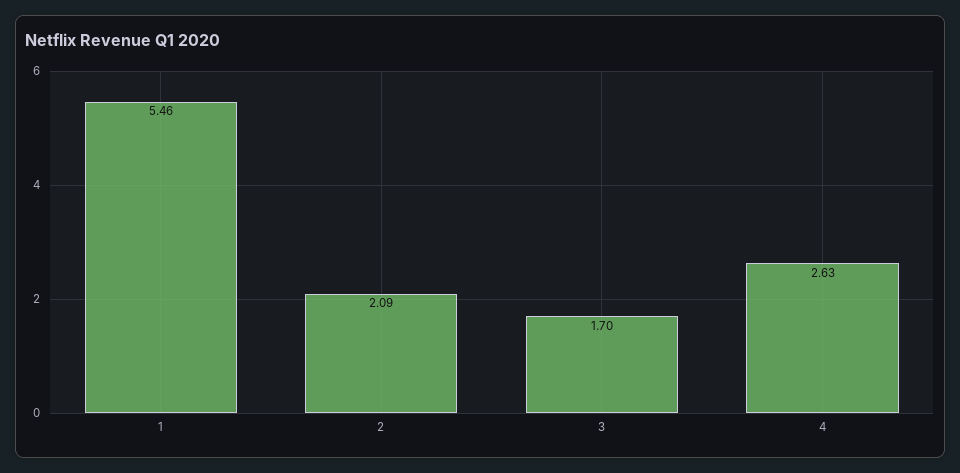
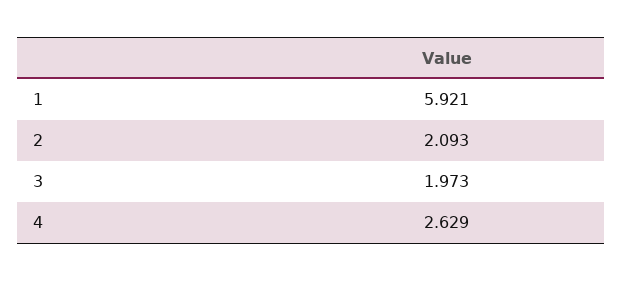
1: 5.46 -> 5.921
3: 1.7 -> 1.973

